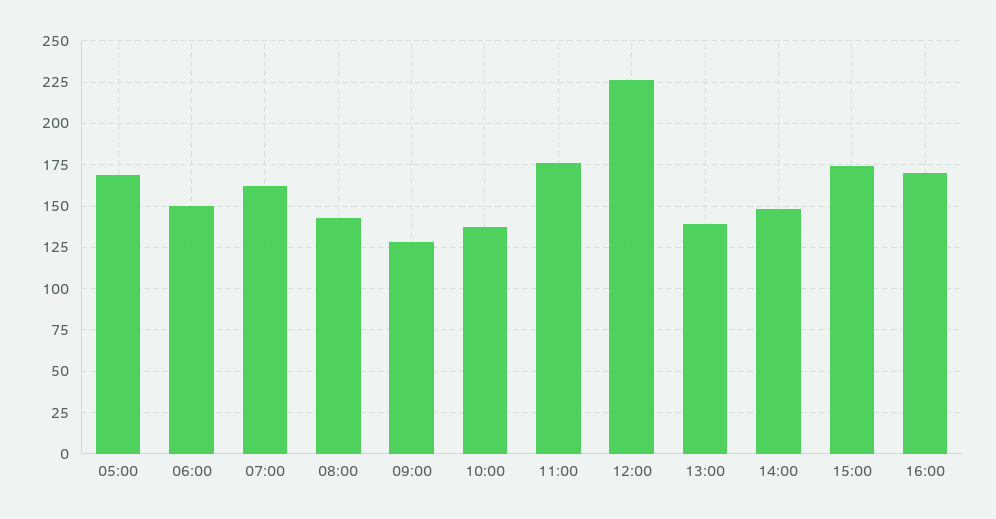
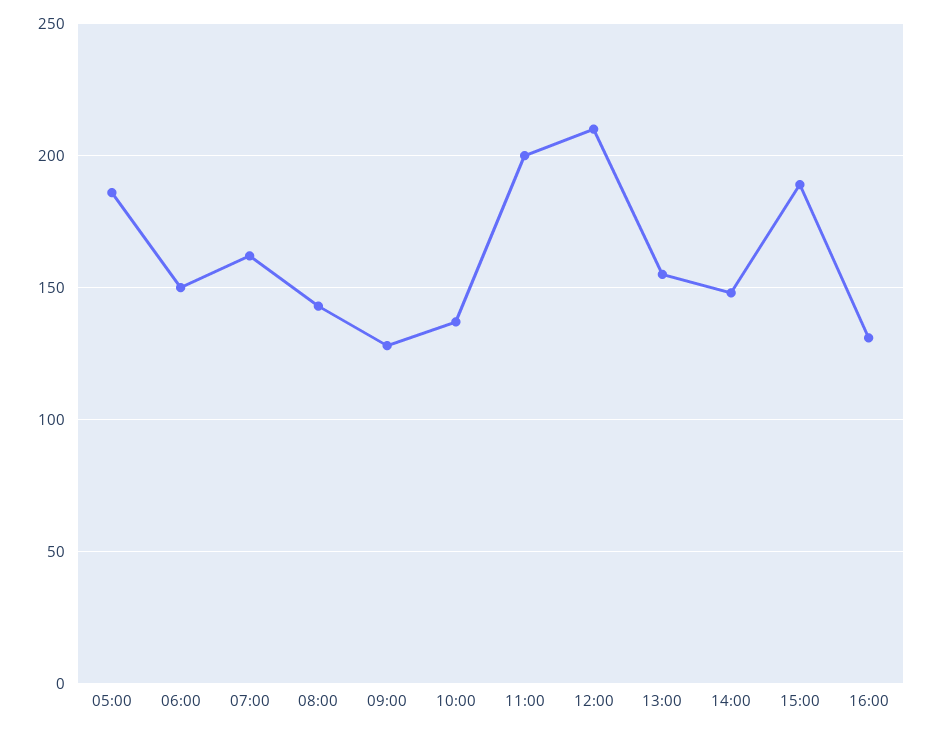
05:00: 170 -> 185
11:00: 175 -> 200
12:00: 225 -> 210
13:00: 140 -> 155
15:00: 175 -> 190
16:00: 170 -> 130

